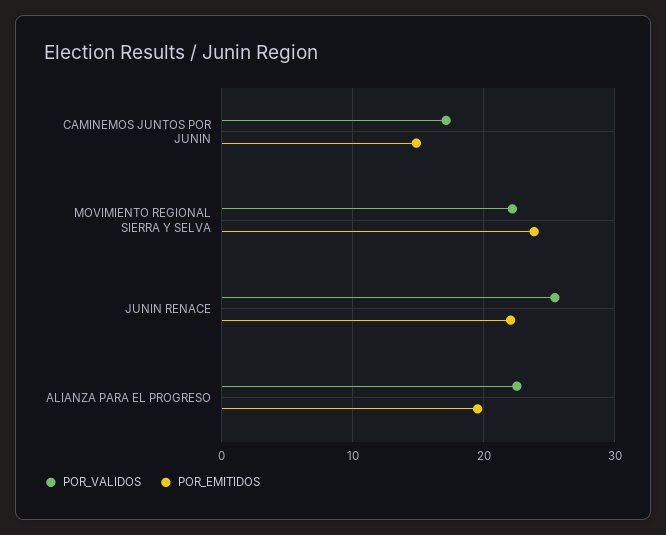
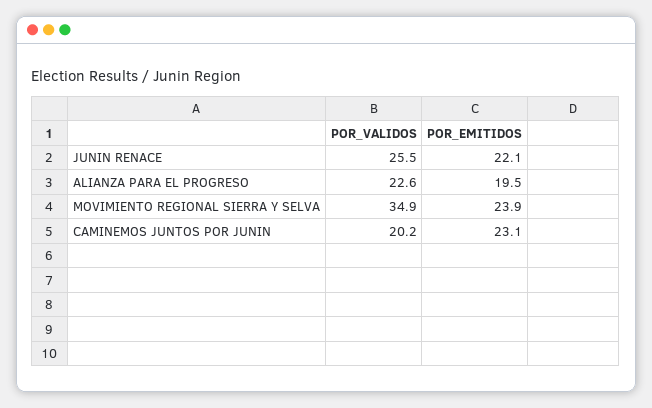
POR_VALIDOS, CAMINEMOS JUNTOS POR JUNIN: 17 -> 20.2
POR_EMITIDOS, CAMINEMOS JUNTOS POR JUNIN: 15 -> 23.1
POR_VALIDOS, MOVIMIENTO REGIONAL SIERRA Y SELVA: 22 -> 34.9

